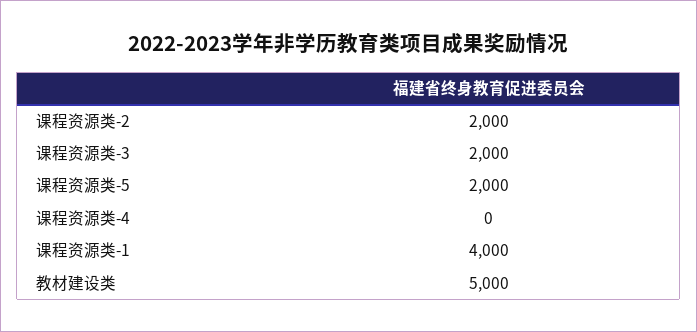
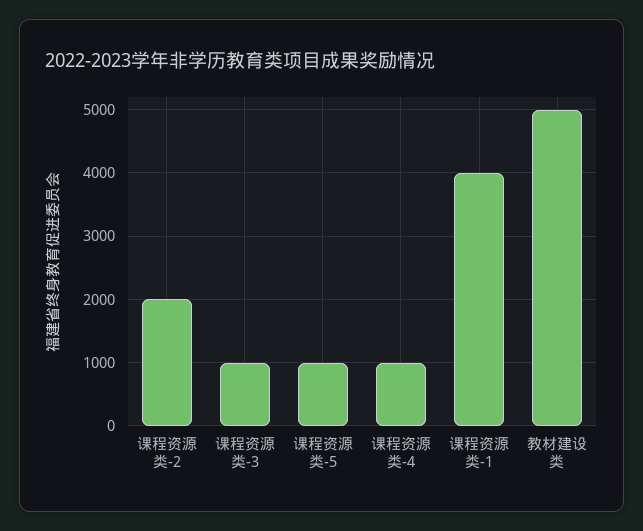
课程资源类-3: 2000 -> 1000
课程资源类-5: 2000 -> 1000
课程资源类-4: 0 -> 1000

